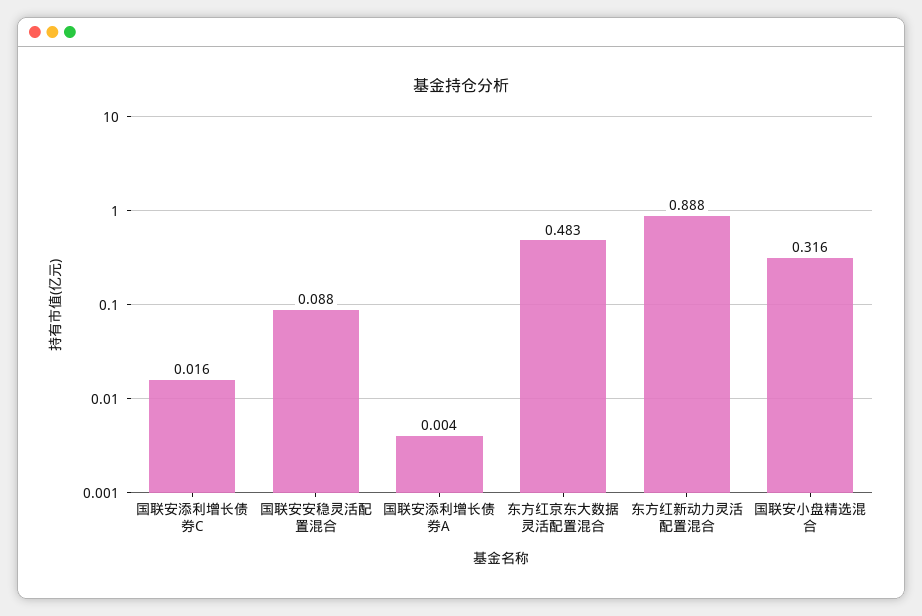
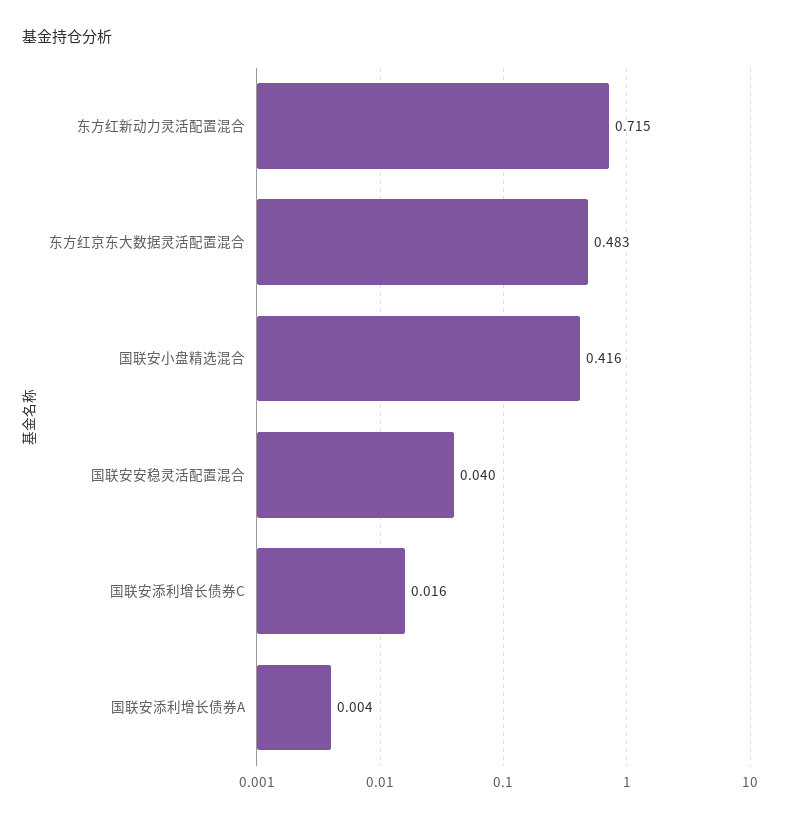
国联安安稳灵活配置混合: 0.088 -> 0.04
东方红新动力灵活配置混合: 0.888 -> 0.715
国联安小盘精选混合: 0.316 -> 0.416

